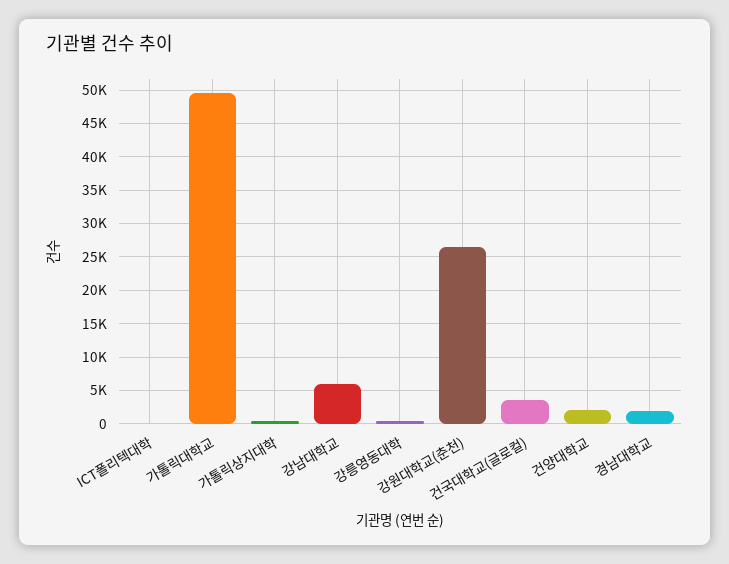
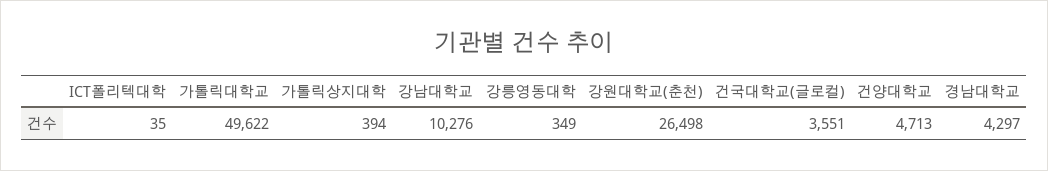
강남대학교: 6000 -> 10276
건양대학교: 2000 -> 4713
경남대학교: 2000 -> 4297

